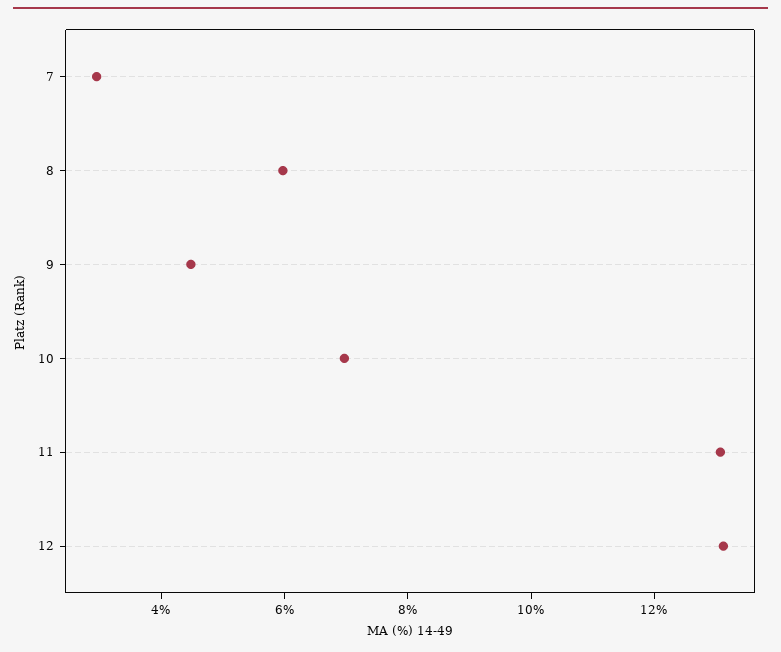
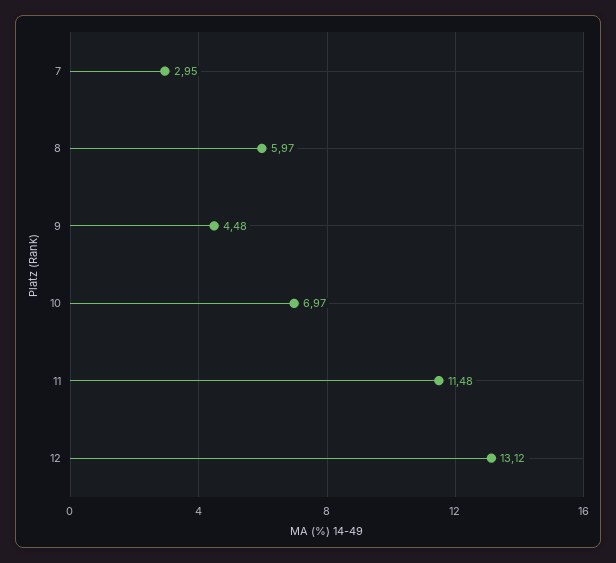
11: 13 -> 11.48

